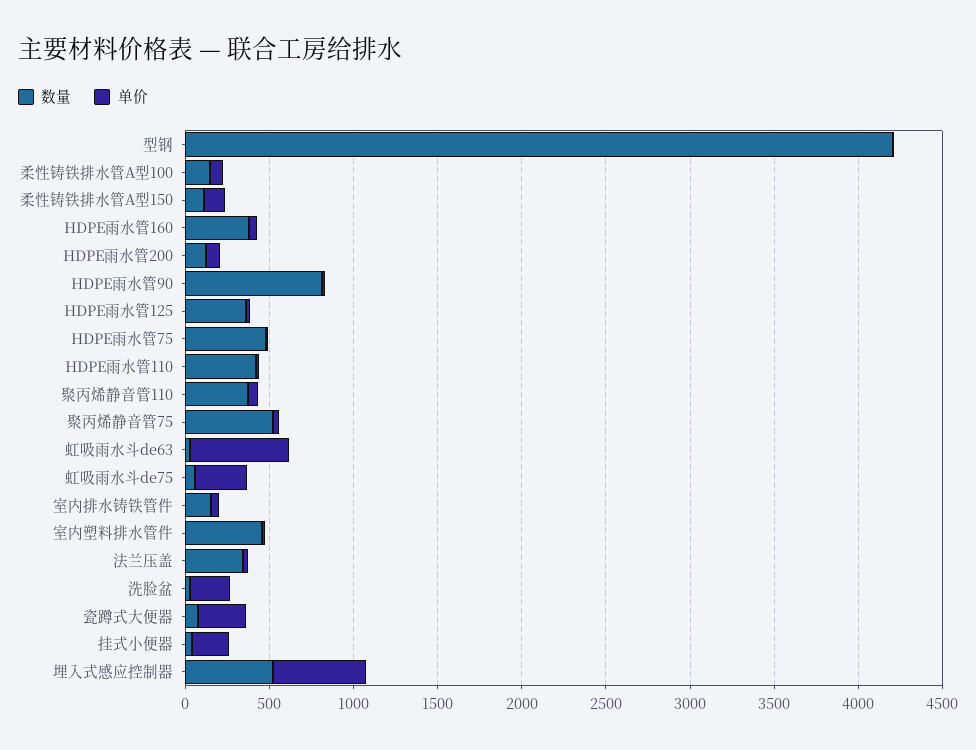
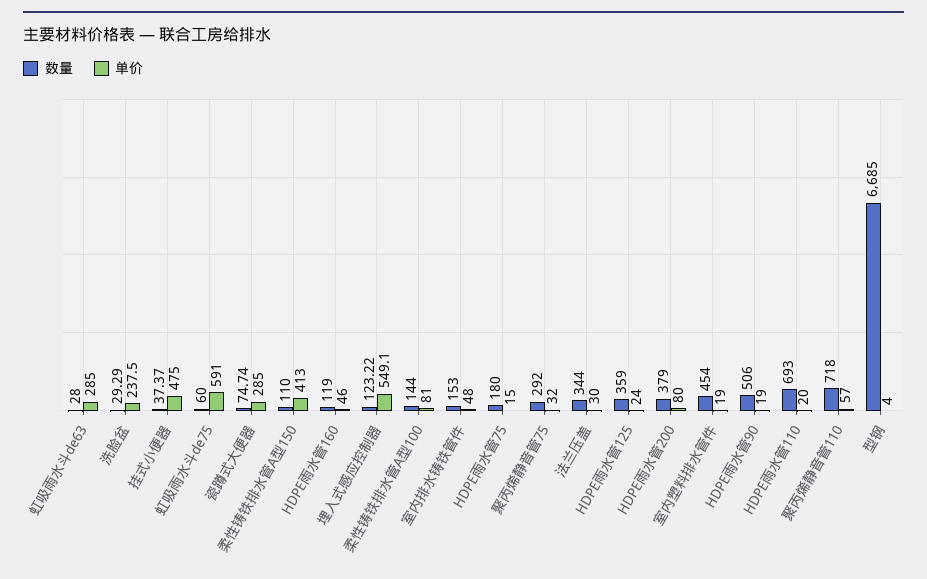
数量, 型钢: 4200 -> 6685
单价, 柔性铸铁排水管A型150: 100 -> 413
数量, HDPE雨水管160: 400 -> 119
数量, HDPE雨水管200: 100 -> 379
数量, HDPE雨水管90: 800 -> 506
数量, HDPE雨水管75: 500 -> 180
数量, HDPE雨水管110: 400 -> 693
数量, 聚丙烯静音管110: 400 -> 718
数量, 聚丙烯静音管75: 500 -> 292
单价, 虹吸雨水斗de63: 600 -> 285
单价, 虹吸雨水斗de75: 300 -> 591
单价, 挂式小便器: 200 -> 475
数量, 埋入式感应控制器: 500 -> 123.22

